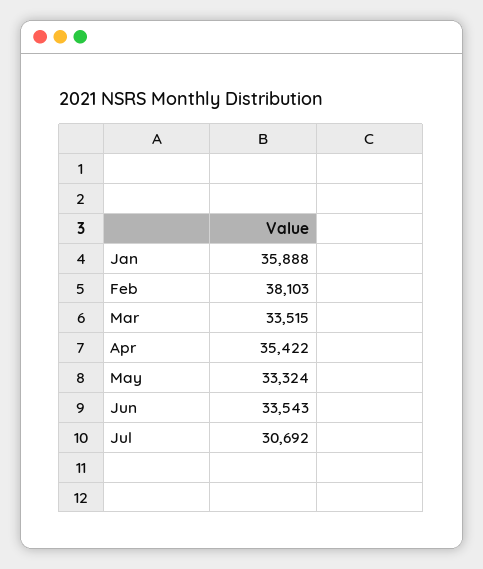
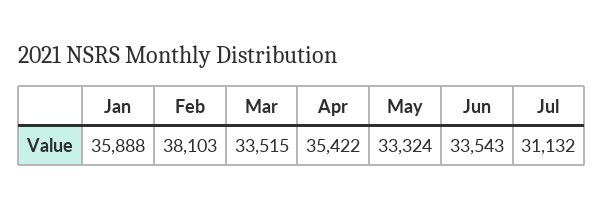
Jul: 30692 -> 31132

